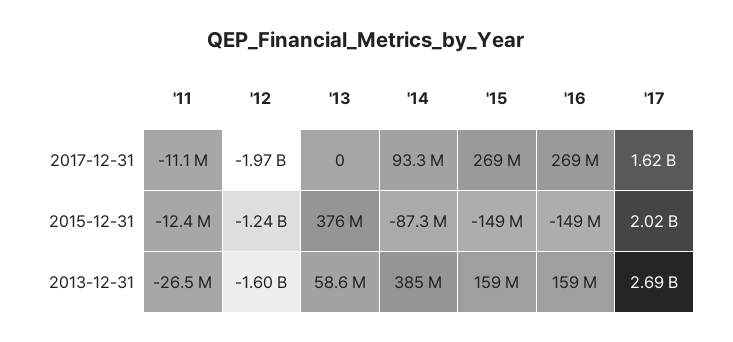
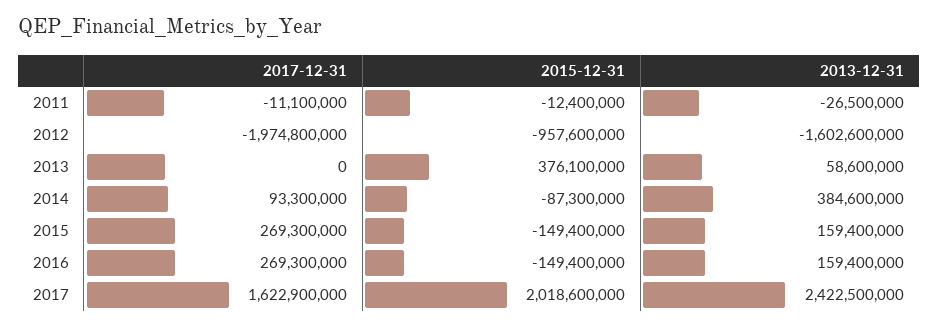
'12, 2015-12-31: -1240000000 -> -957600000
'17, 2013-12-31: 2690000000 -> 2422500000

